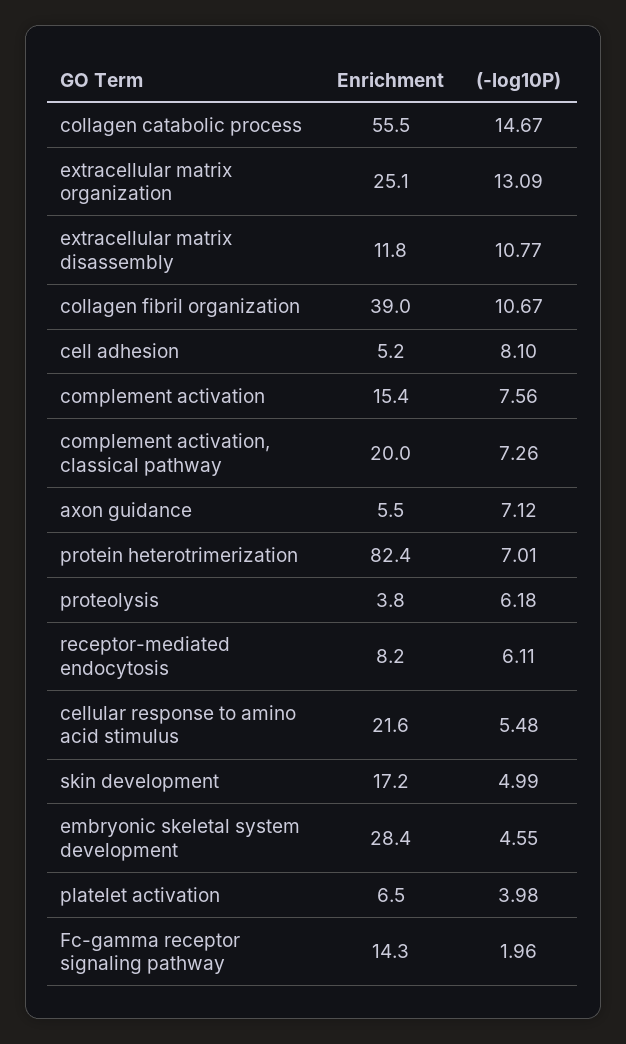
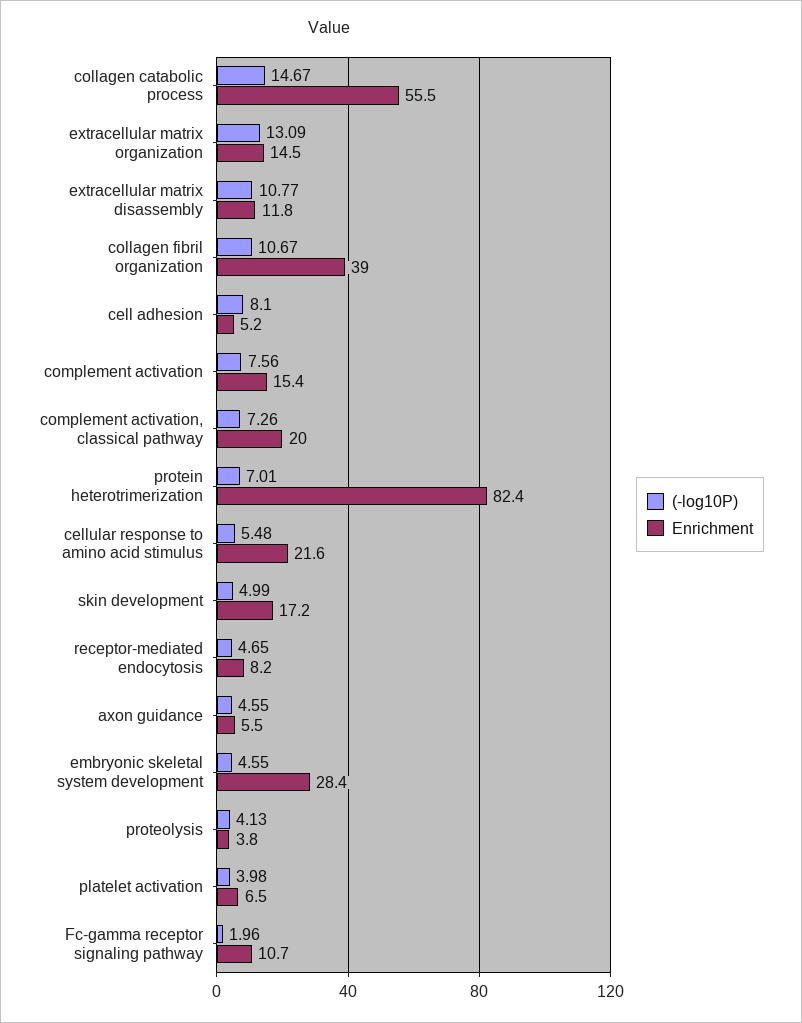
Enrichment, extracellular matrix organization: 25.1 -> 14.5
(-log10P), axon guidance: 7.12 -> 4.55
(-log10P), proteolysis: 6.18 -> 4.13
(-log10P), receptor-mediated endocytosis: 6.11 -> 4.65
Enrichment, Fc-gamma receptor signaling pathway: 14.3 -> 10.7

